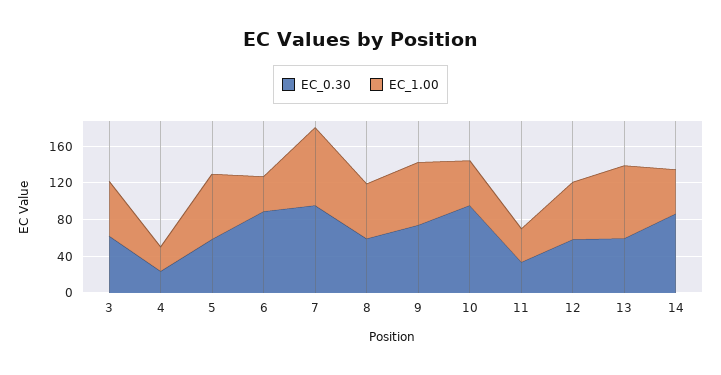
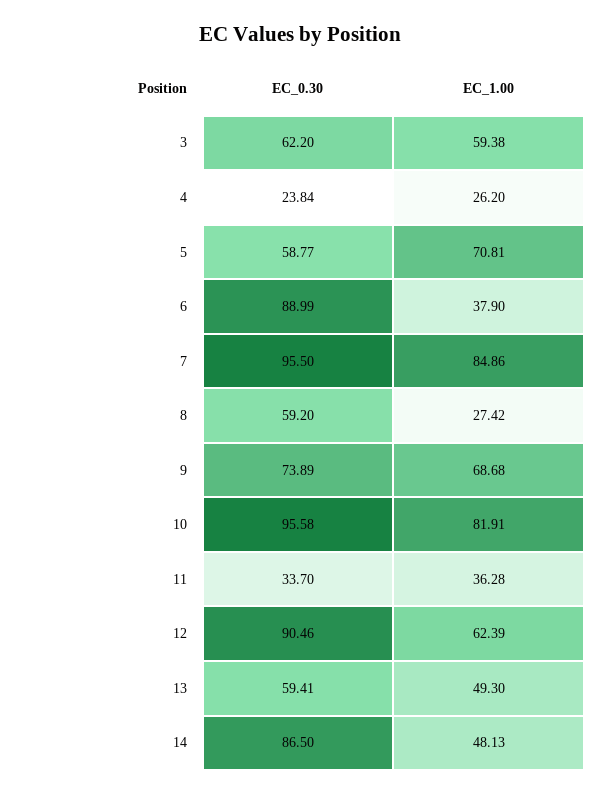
EC_1.00, 8: 60 -> 27.42
EC_1.00, 10: 50 -> 81.91
EC_0.30, 12: 60 -> 90.46
EC_1.00, 13: 80 -> 49.3

